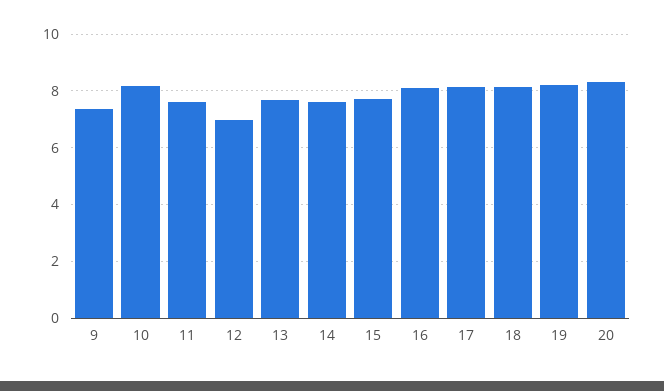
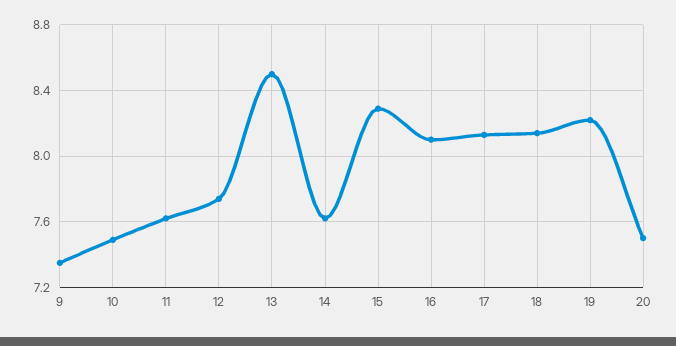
10: 8.25 -> 7.5
12: 7 -> 7.75
13: 7.75 -> 8.5
15: 7.75 -> 8.3
20: 8.25 -> 7.5

